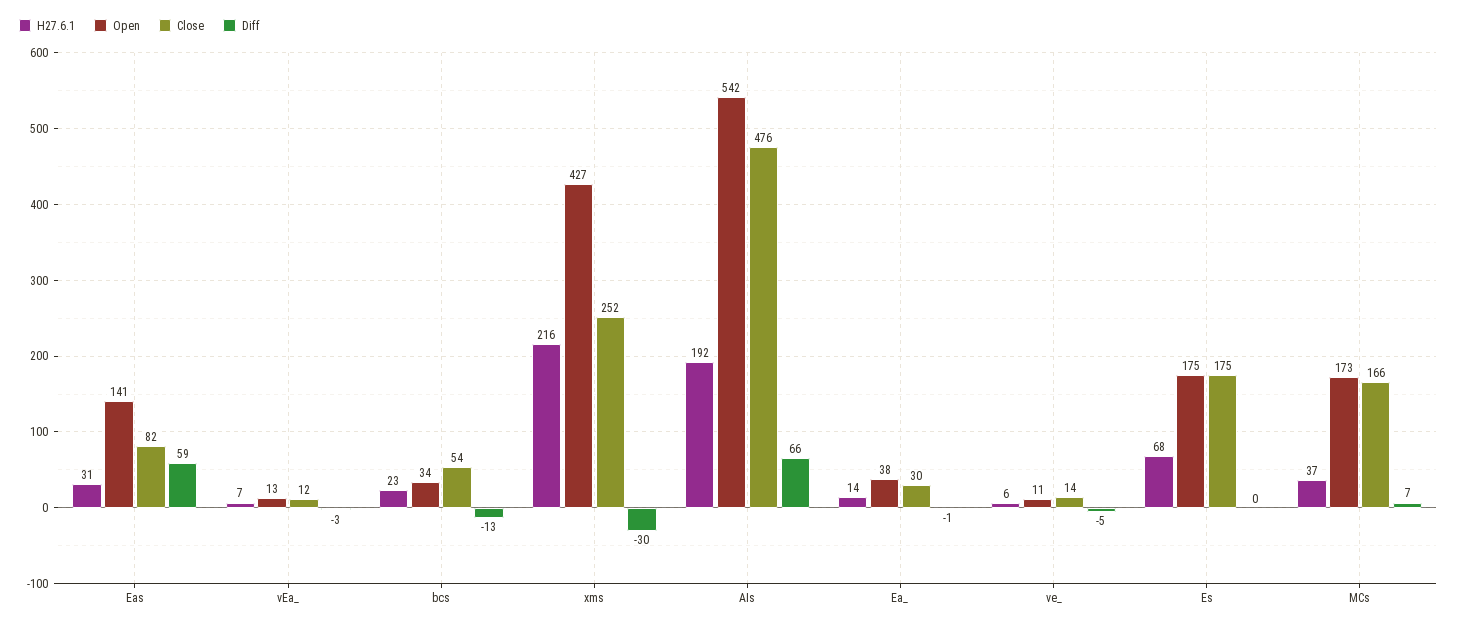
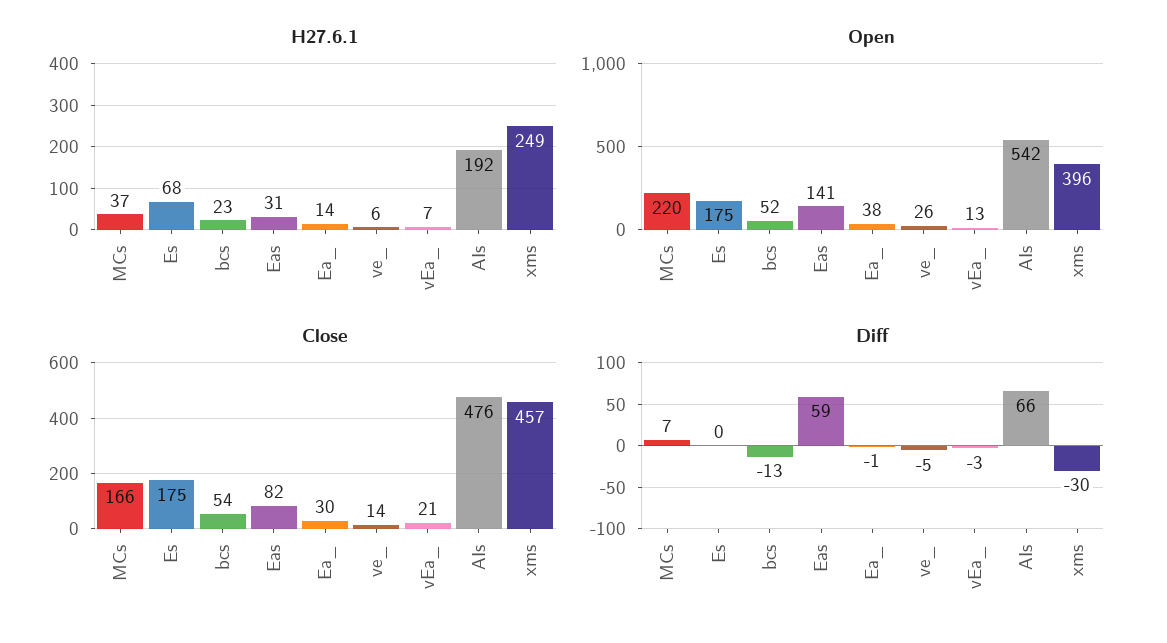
Close, vEa_: 12 -> 21
Open, bcs: 34 -> 52
H27.6.1, xms: 216 -> 249
Open, xms: 427 -> 396
Close, xms: 252 -> 457
Open, ve_: 11 -> 26
Open, MCs: 173 -> 220

